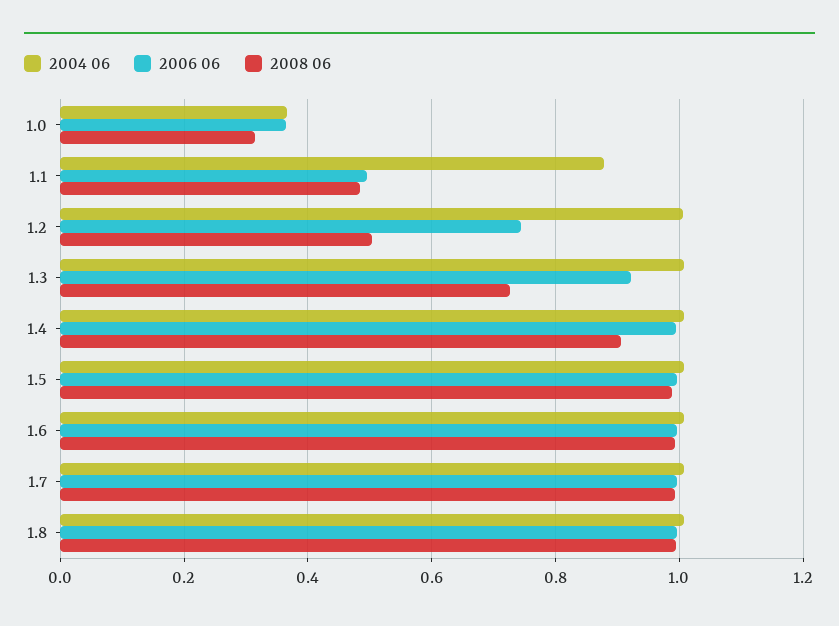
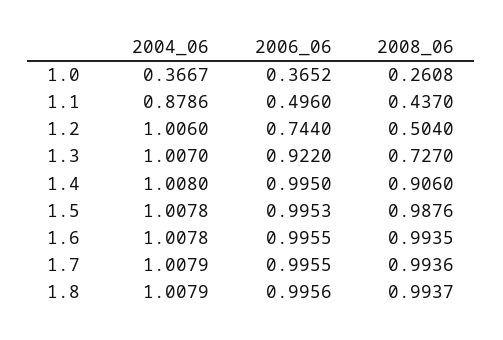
2008 06, 1.0: 0.32 -> 0.2608
2008 06, 1.1: 0.48 -> 0.437

